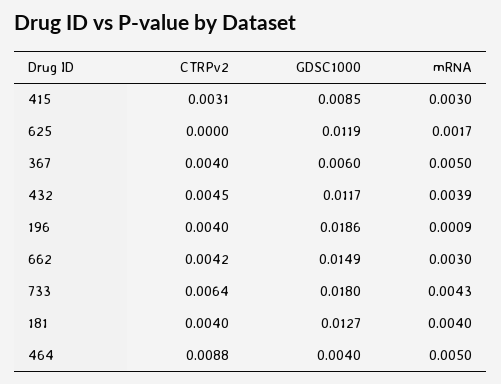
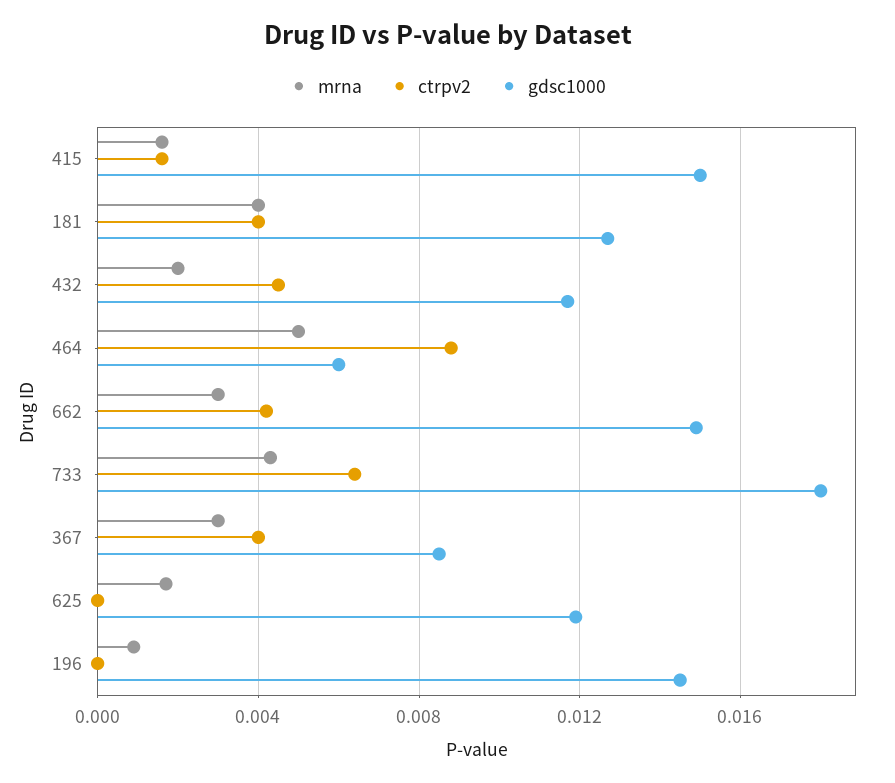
CTRPv2, 415: 0.0031 -> 0.0015
GDSC1000, 415: 0.0085 -> 0.015
mRNA, 415: 0.003 -> 0.0015
GDSC1000, 367: 0.006 -> 0.0085
mRNA, 367: 0.005 -> 0.003
mRNA, 432: 0.0039 -> 0.002
CTRPv2, 196: 0.004 -> 0
GDSC1000, 196: 0.0186 -> 0.0145
GDSC1000, 464: 0.004 -> 0.006

